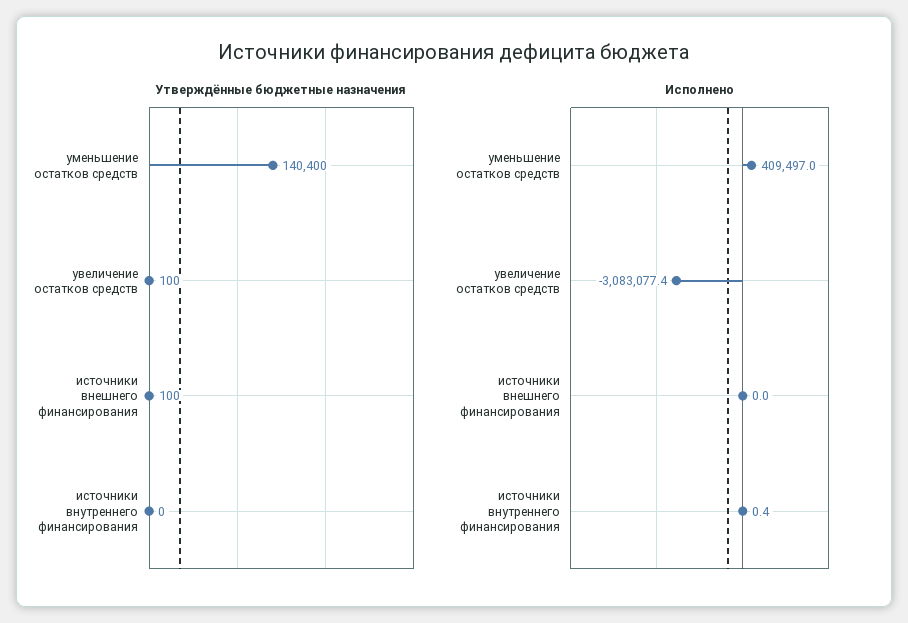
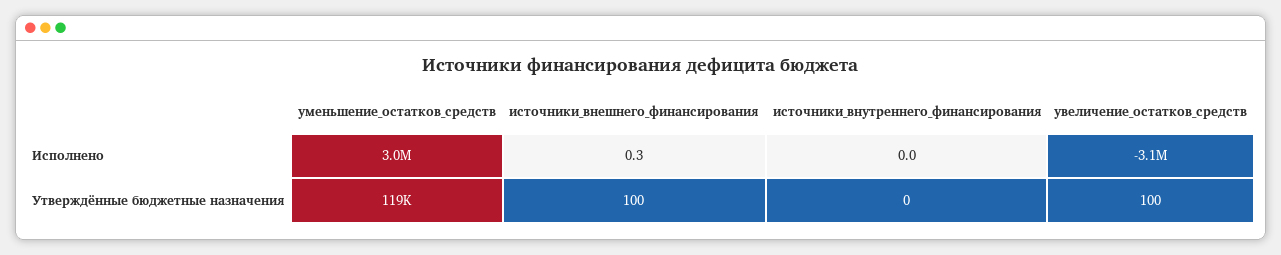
Утверждённые бюджетные назначения, уменьшение остатков средств: 140400 -> 119000
Исполнено, уменьшение остатков средств: 409497 -> 3000000
Исполнено, источники внешнего финансирования: 0 -> 0.3
Исполнено, источники внутреннего финансирования: 0.4 -> 0

